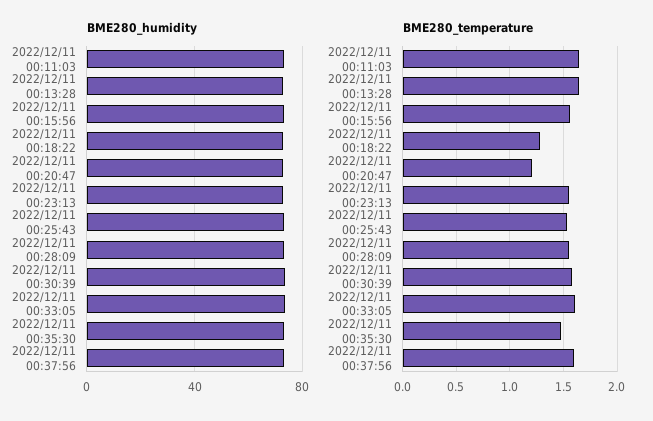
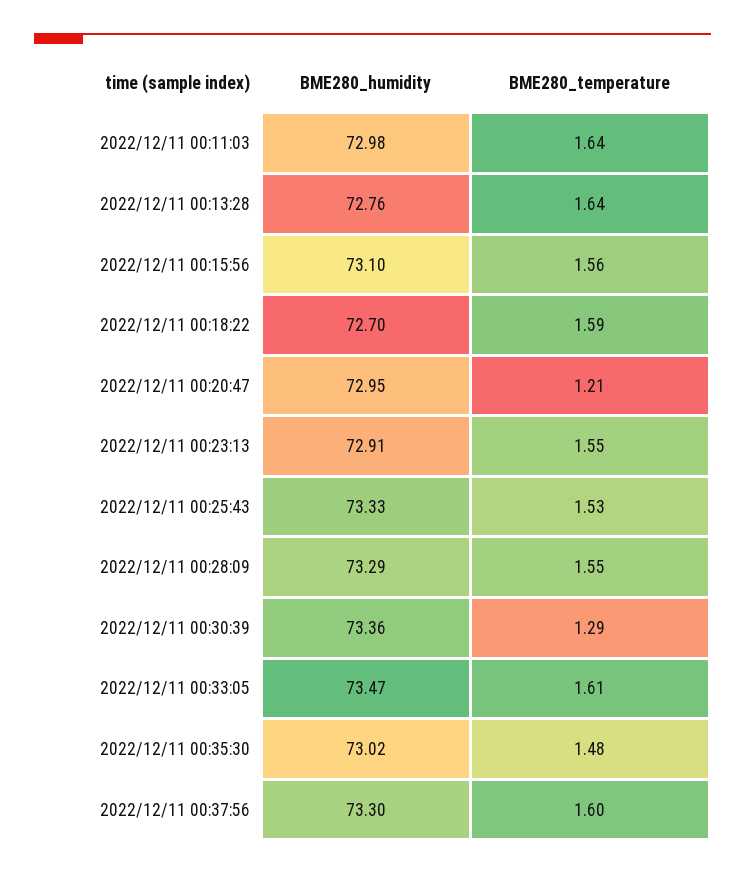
BME280_temperature, 2022/12/11 00:18:22: 1.3 -> 1.59
BME280_temperature, 2022/12/11 00:30:39: 1.6 -> 1.29

